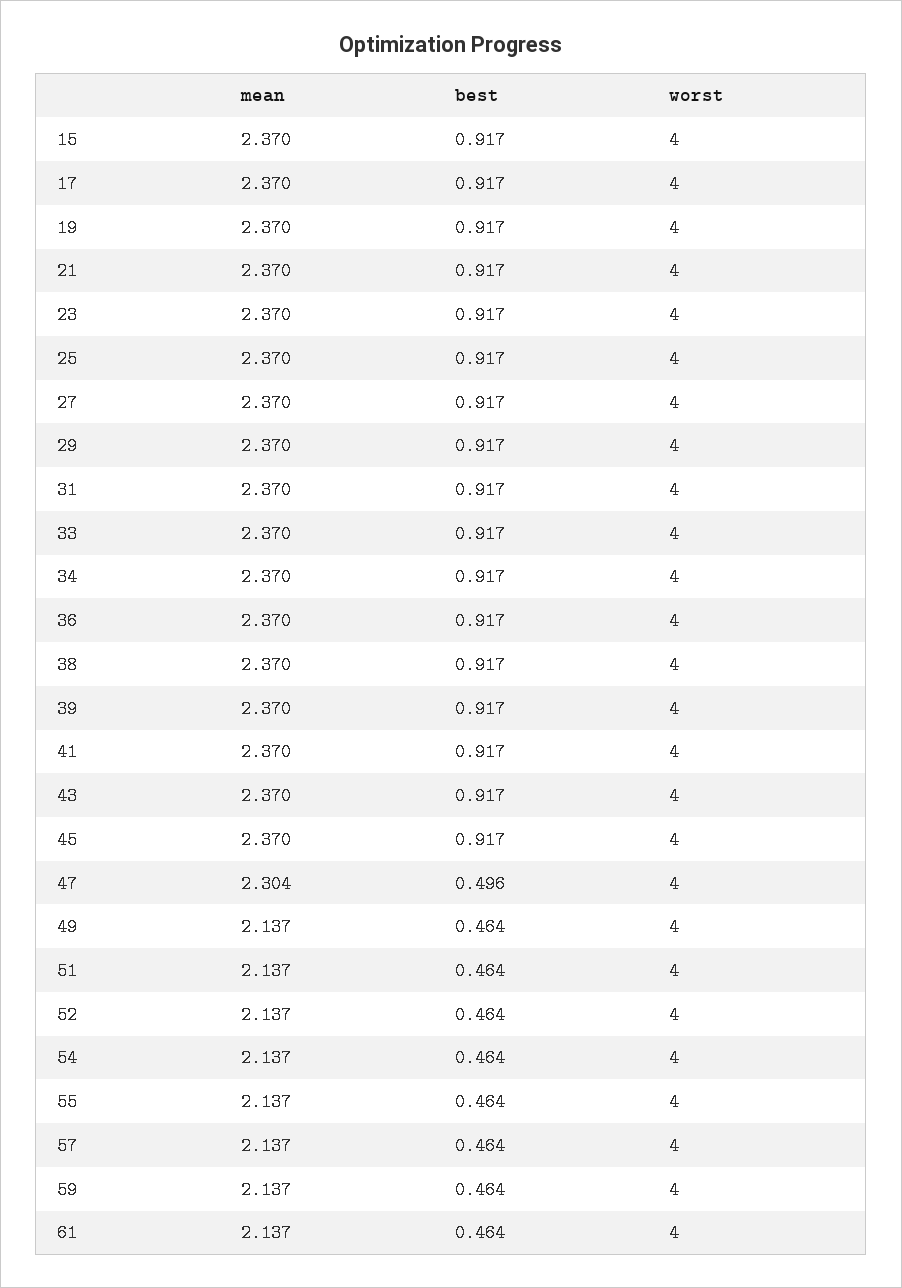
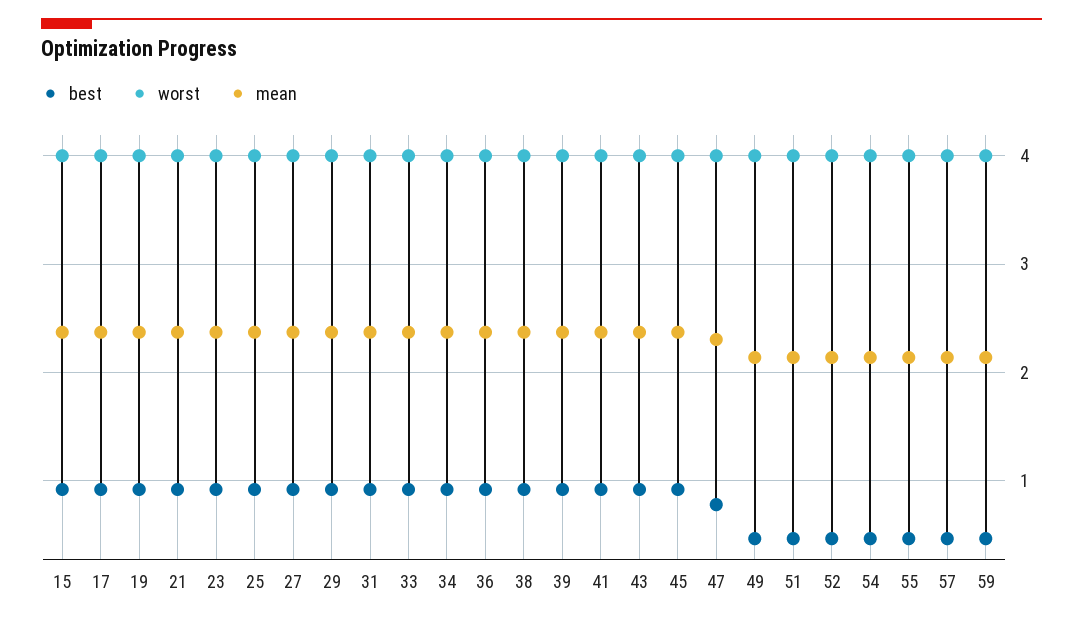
best, 47: 0.496 -> 0.8
mean, 61: 2.137 -> none
best, 61: 0.464 -> none
worst, 61: 4 -> none

